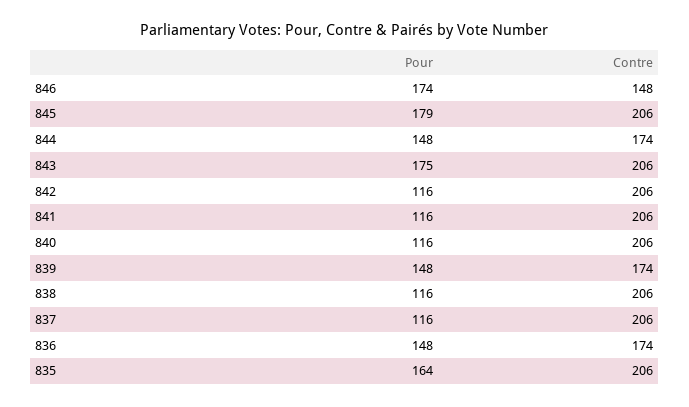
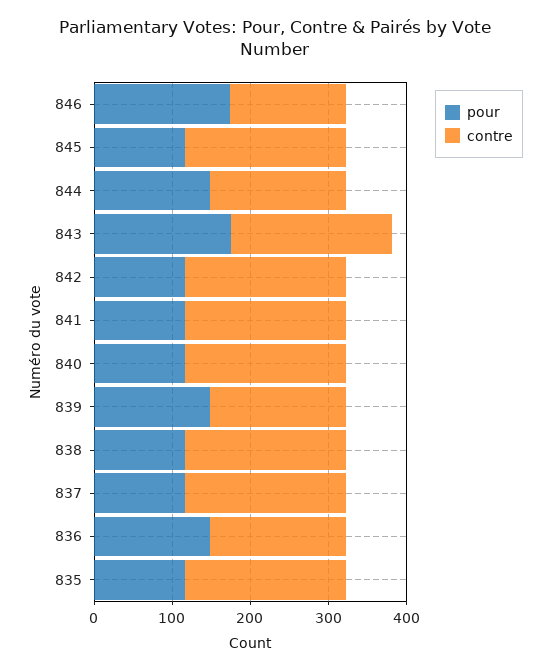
Pour, 845: 179 -> 120
Pour, 835: 164 -> 120

